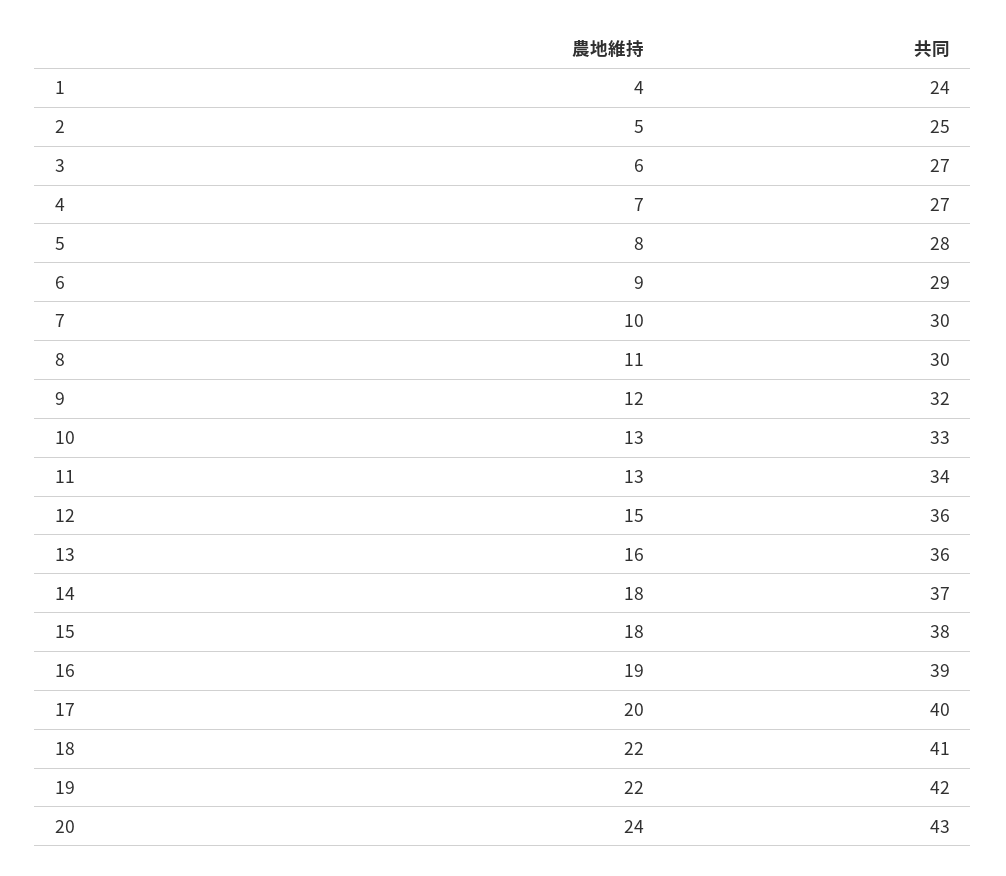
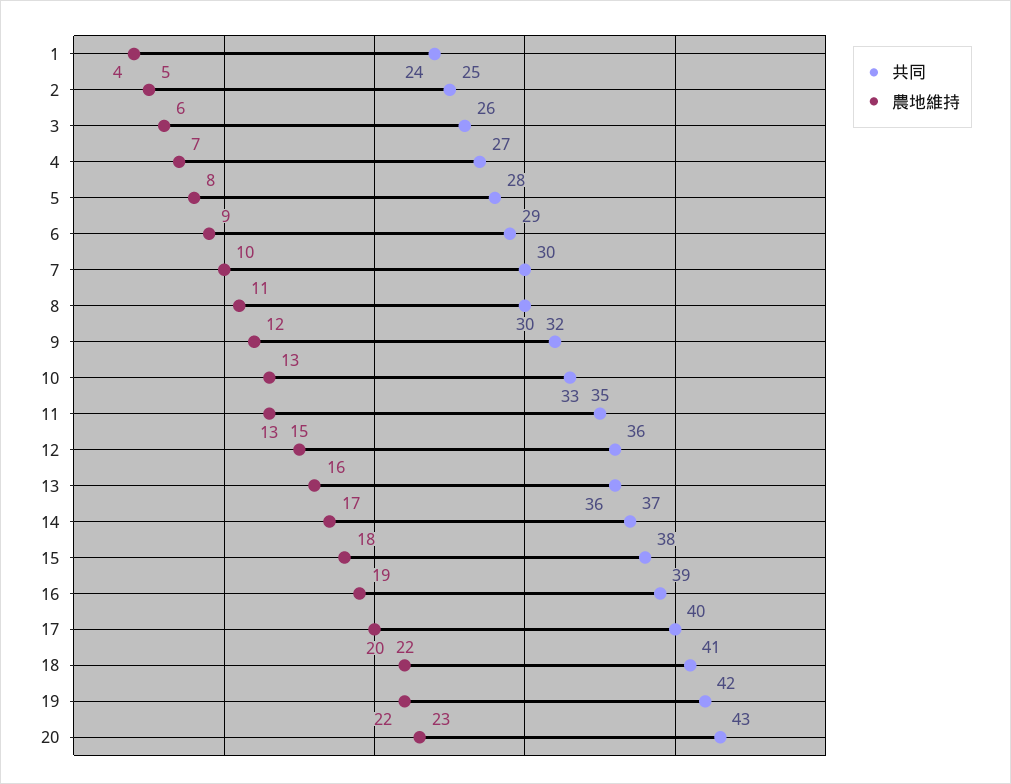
共同, 3: 27 -> 26
共同, 11: 34 -> 35
農地維持, 14: 18 -> 17
農地維持, 20: 24 -> 23

